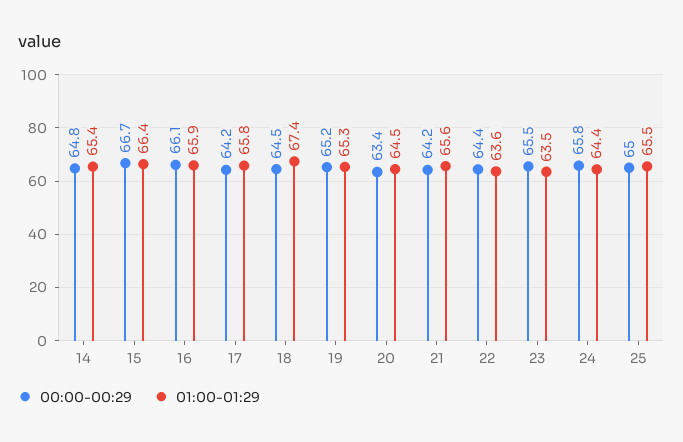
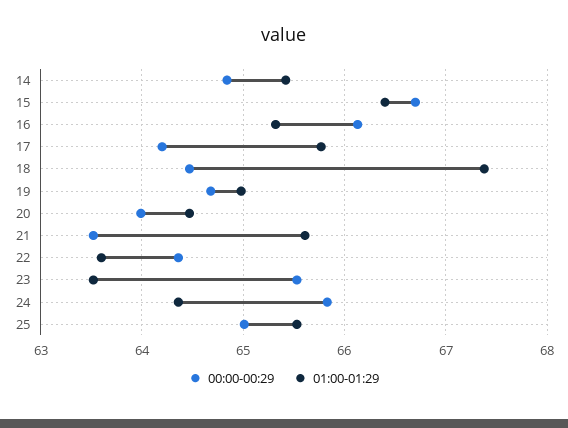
01:00-01:29, 16: 65.9 -> 65.3
00:00-00:29, 19: 65.2 -> 64.7
01:00-01:29, 19: 65.3 -> 65
00:00-00:29, 20: 63.4 -> 64
00:00-00:29, 21: 64.2 -> 63.5

